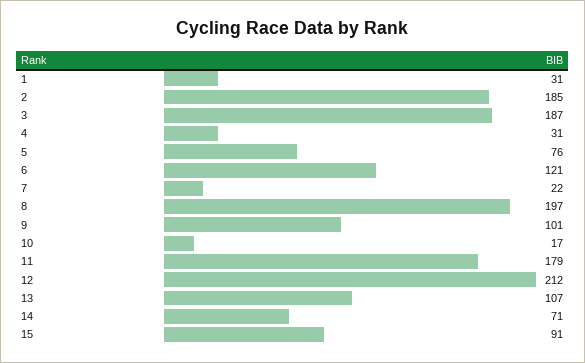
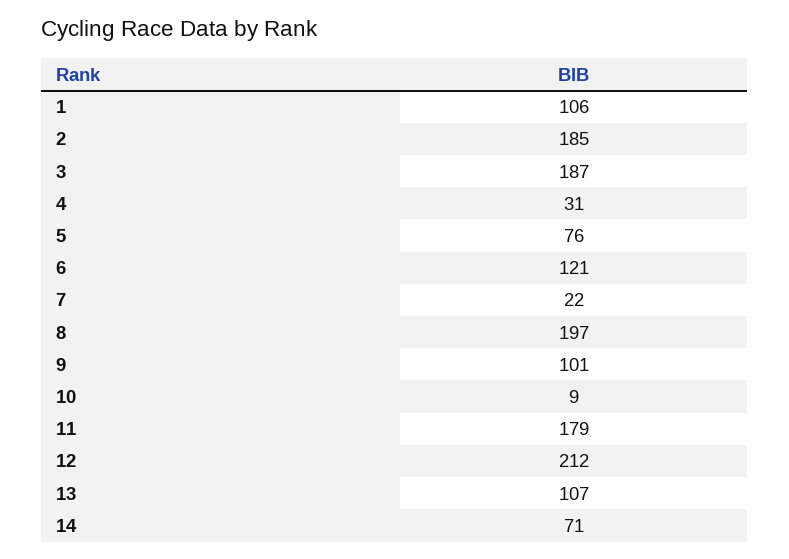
1: 31 -> 106
10: 17 -> 9
15: 91 -> none

